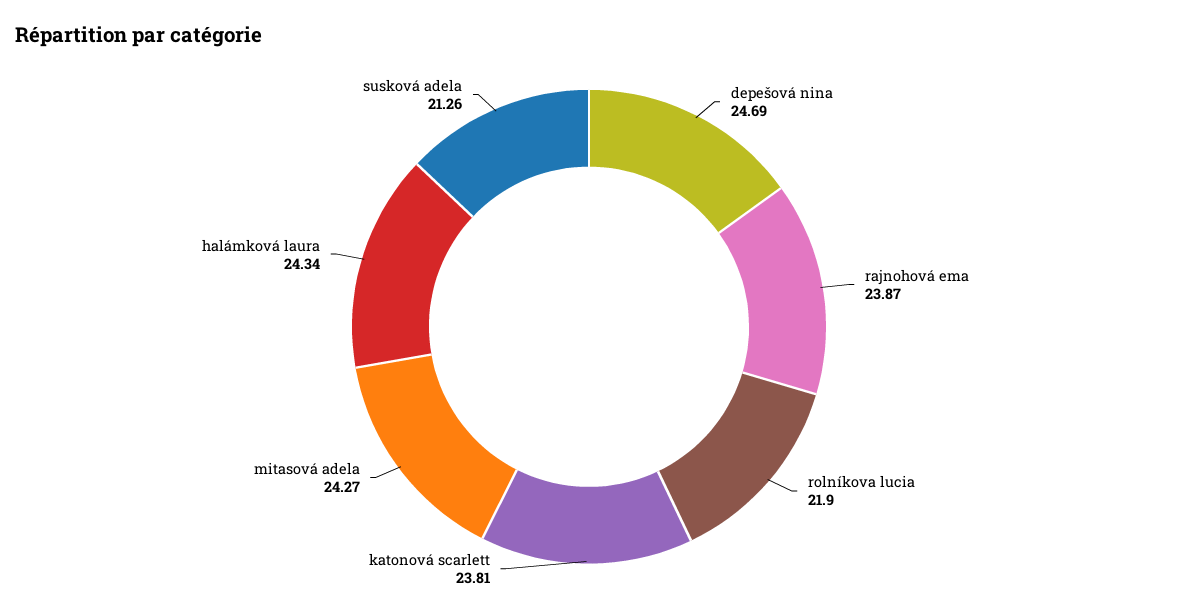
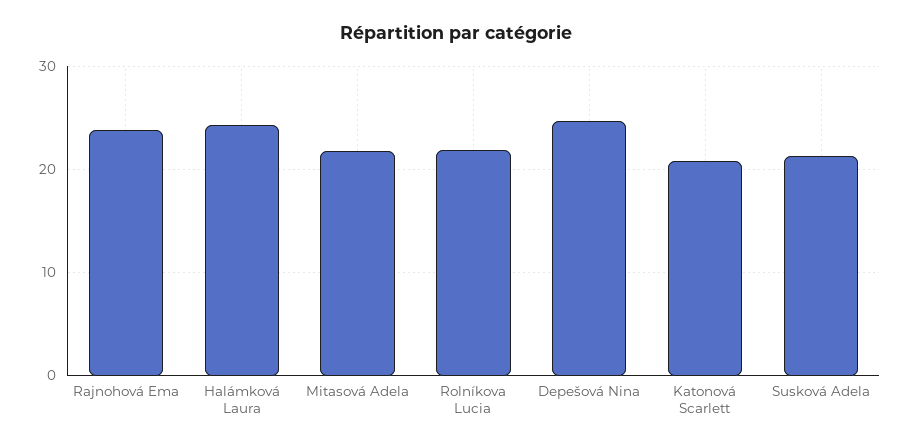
katonová scarlett: 23.81 -> 21
mitasová adela: 24.27 -> 22

